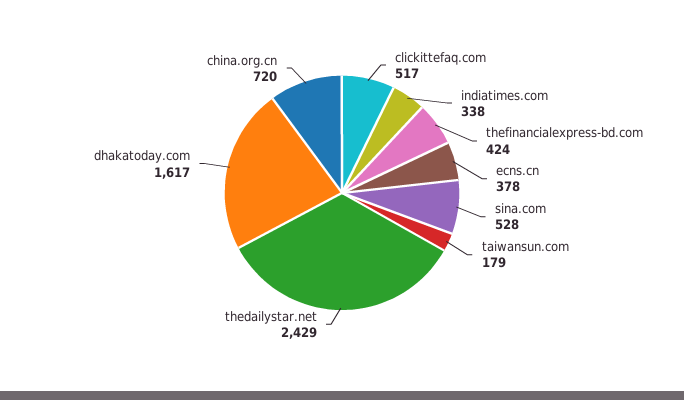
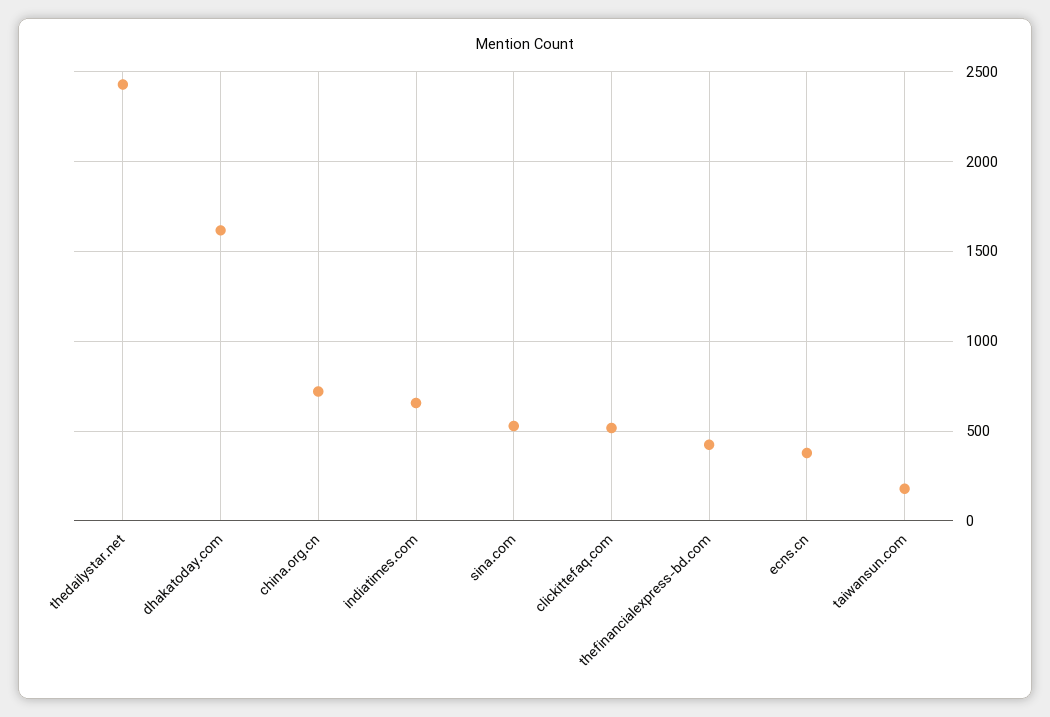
indiatimes.com: 338 -> 650

